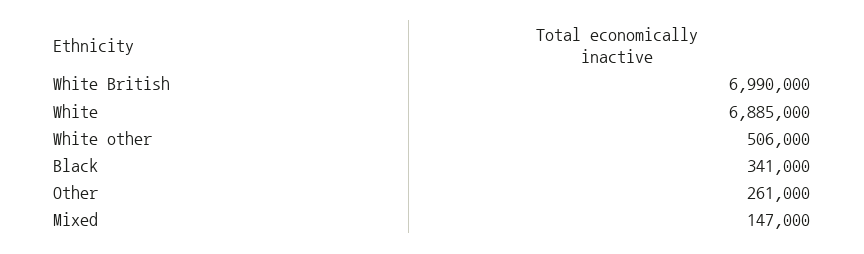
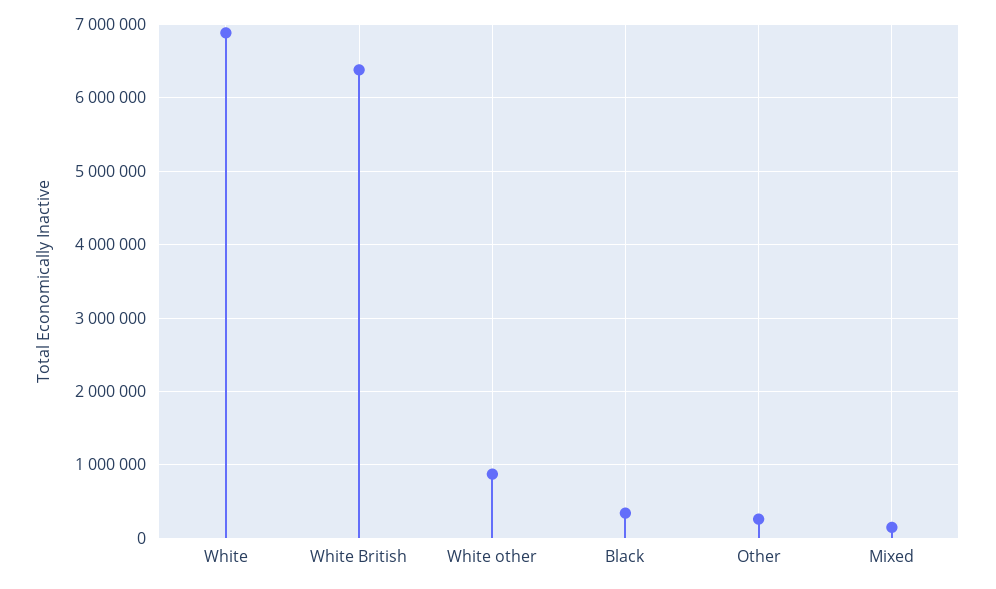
White British: 6990000 -> 6400000
White other: 506000 -> 900000

